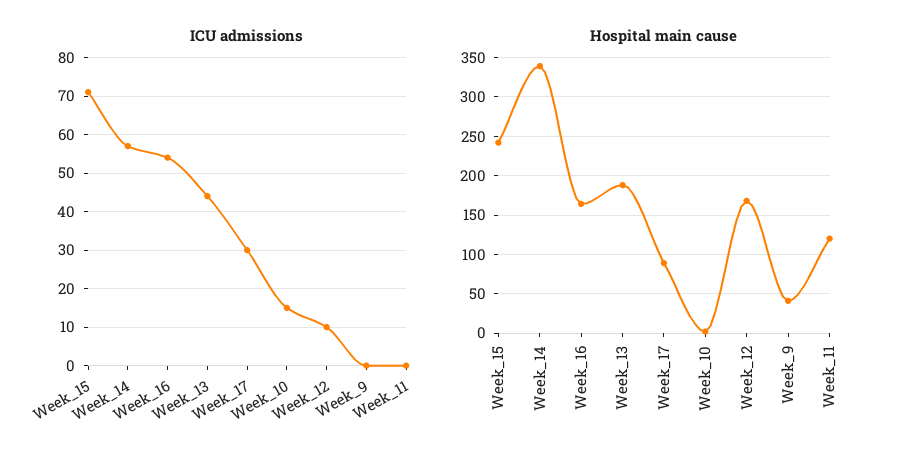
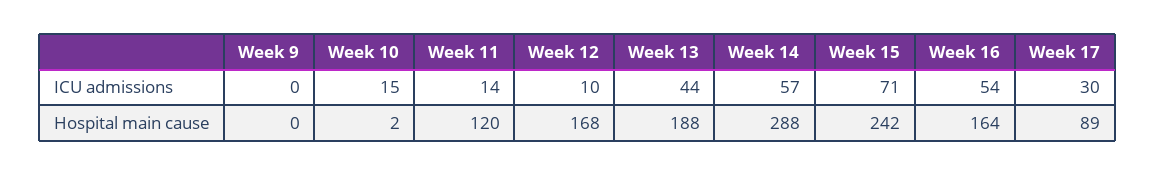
ICU admissions, Week_11: 0 -> 14
Hospital main cause, Week_14: 340 -> 288
Hospital main cause, Week_9: 40 -> 0

